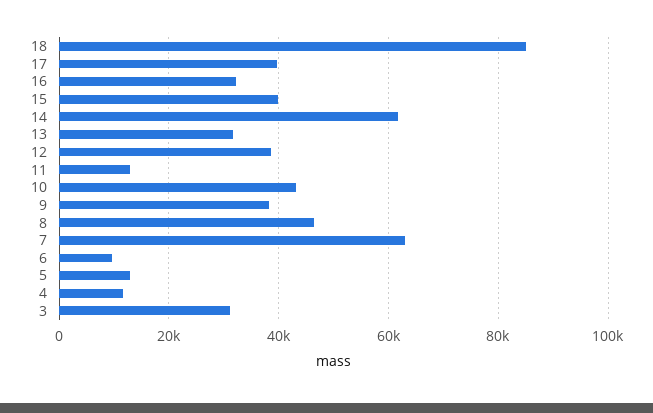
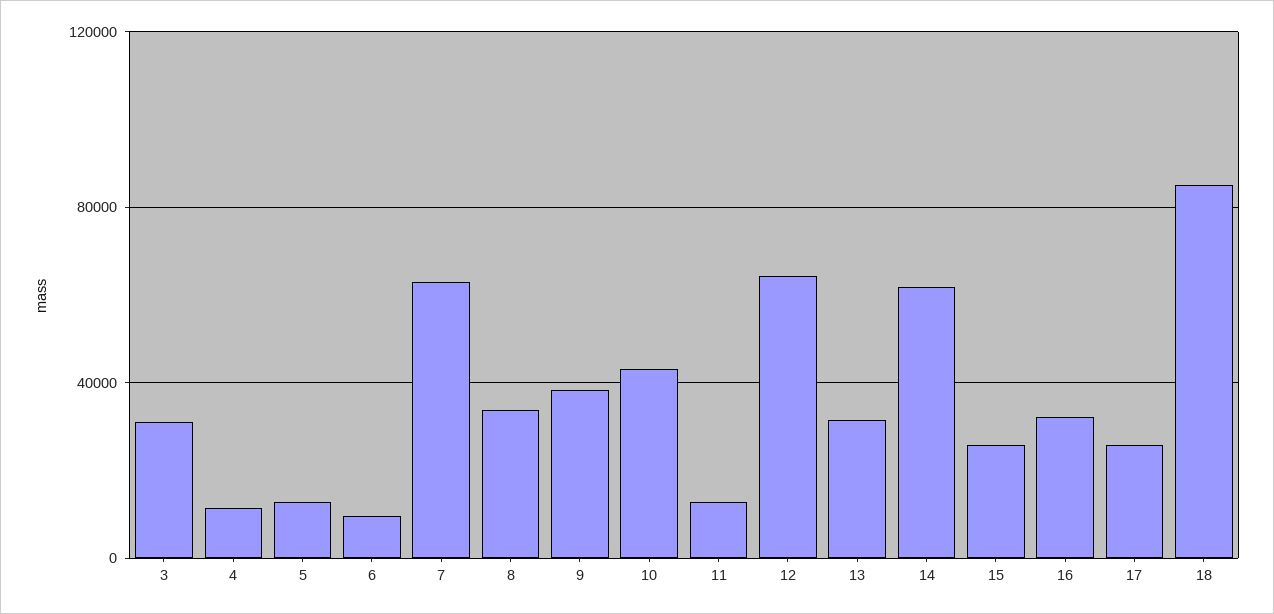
17: 40000 -> 25000
15: 40000 -> 25000
12: 38000 -> 65000
8: 46000 -> 35000

